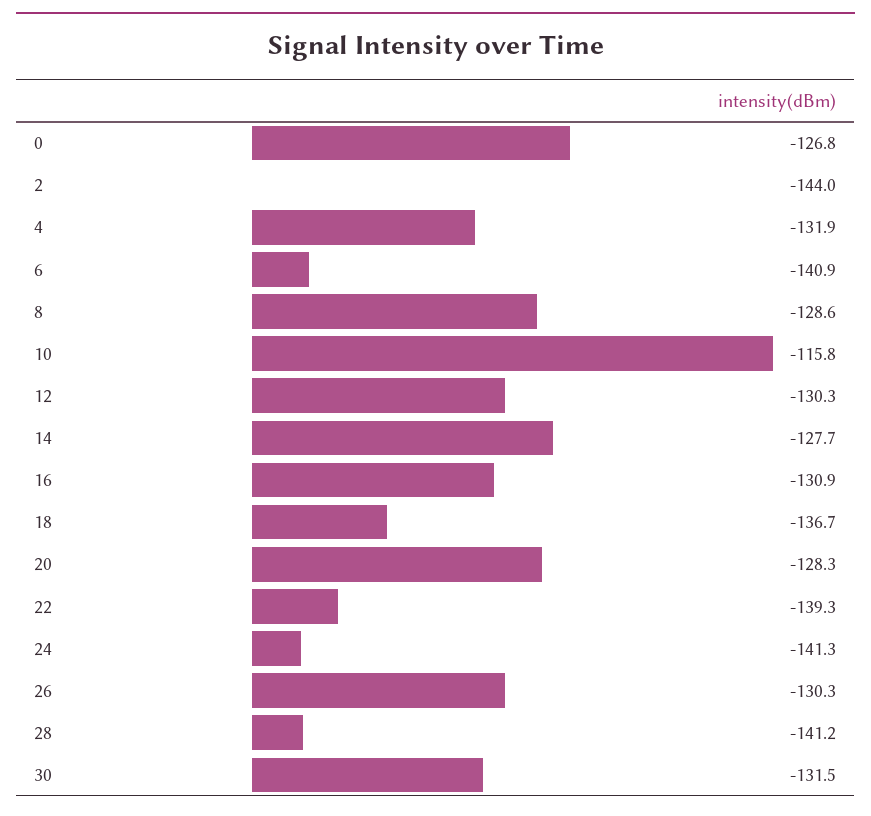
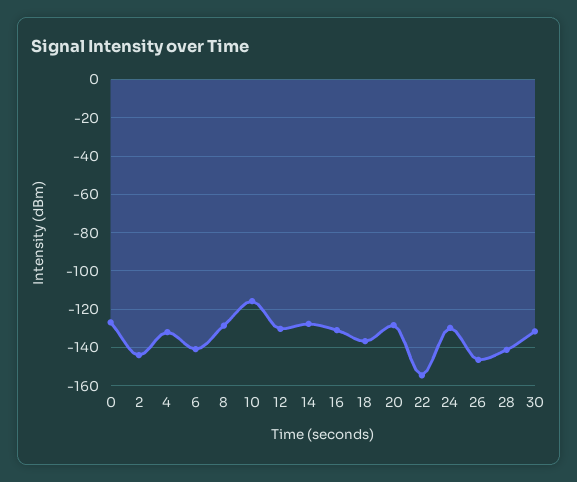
22: -139.3 -> -155
24: -141.3 -> -130
26: -130.3 -> -145

